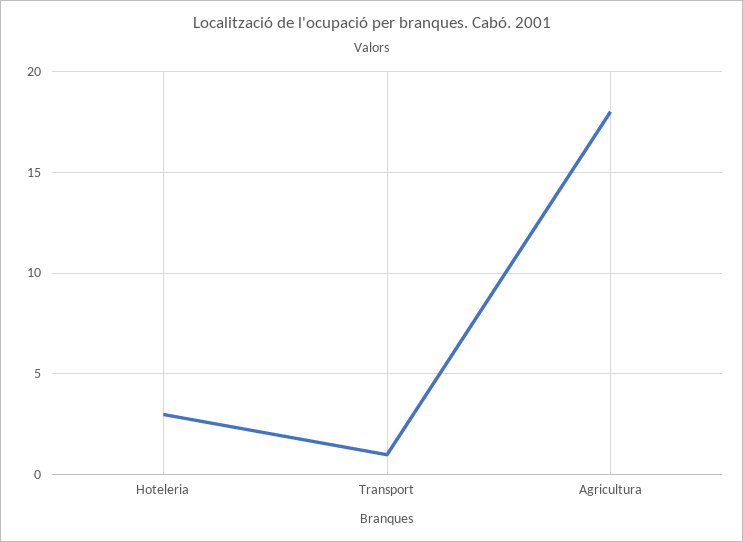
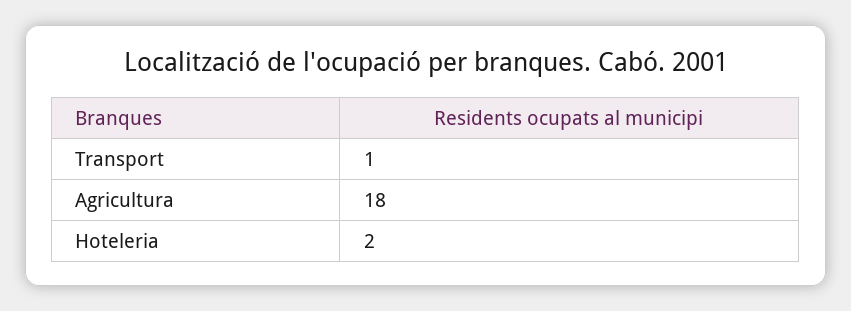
Hoteleria: 3 -> 2

